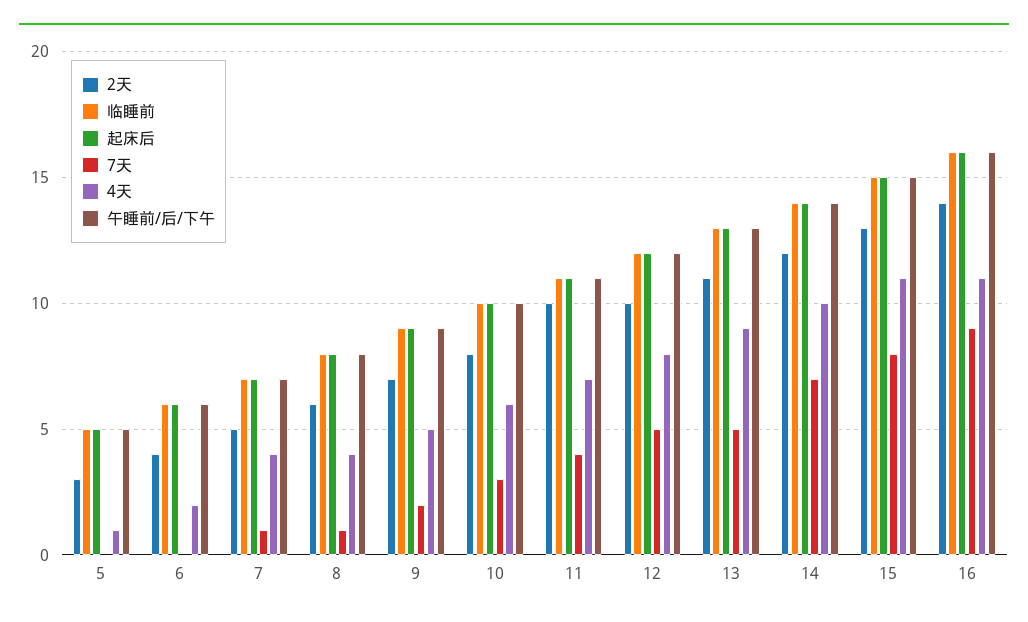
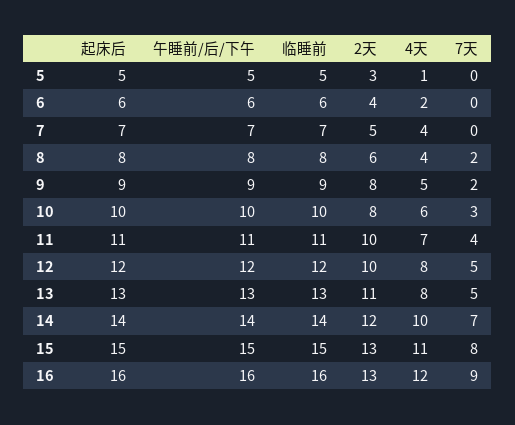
7天, 7: 1 -> 0
7天, 8: 1 -> 2
2天, 9: 7 -> 8
4天, 13: 9 -> 8
2天, 16: 14 -> 13
4天, 16: 11 -> 12

